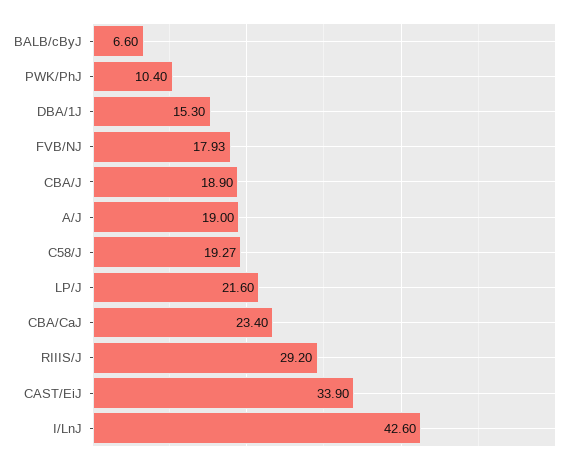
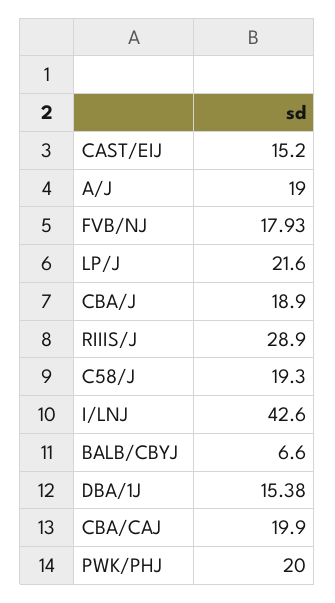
PWK/PhJ: 10.4 -> 20
DBA/1J: 15.3 -> 15.38
C58/J: 19.27 -> 19.3
CBA/CaJ: 23.4 -> 19.9
RIIIS/J: 29.2 -> 28.9
CAST/EiJ: 33.9 -> 15.2

